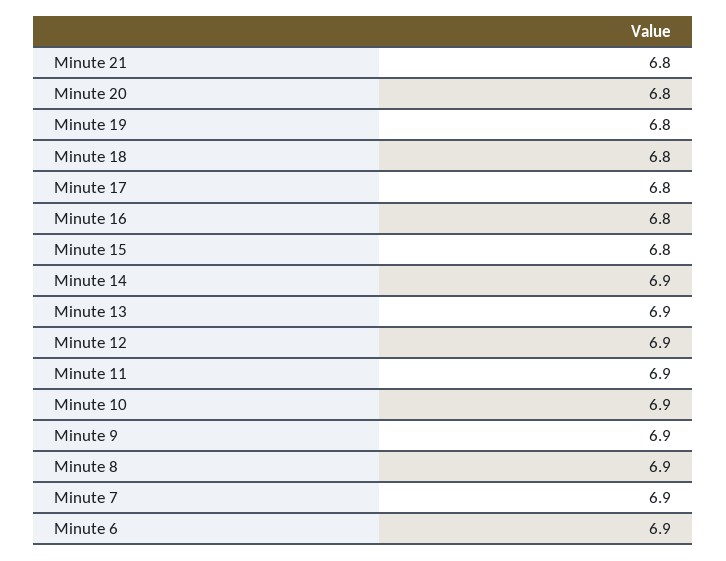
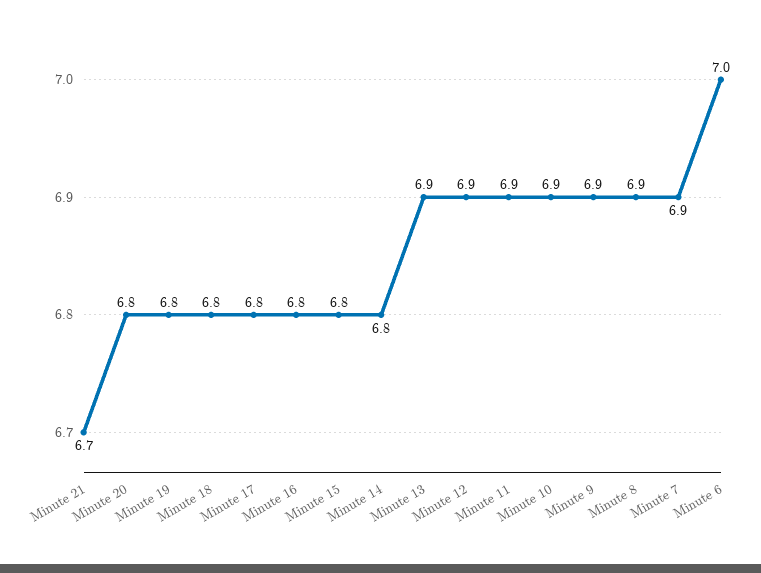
Minute 21: 6.8 -> 6.7
Minute 14: 6.9 -> 6.8
Minute 6: 6.9 -> 7

